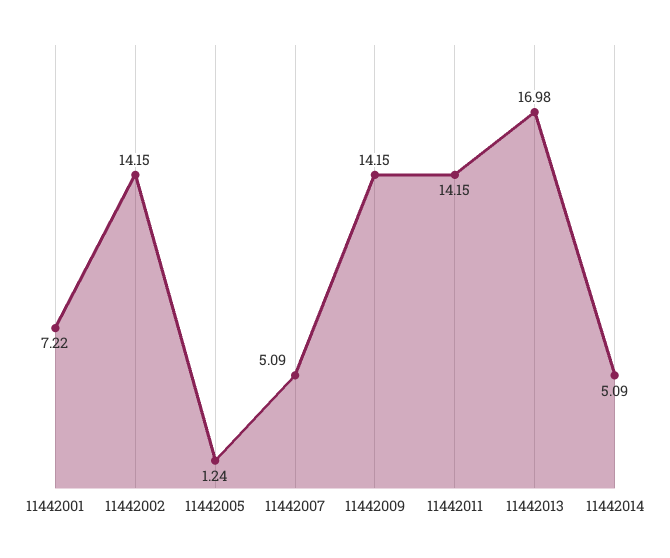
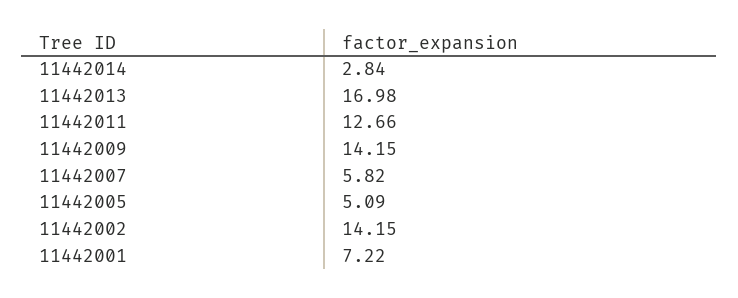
11442005: 1.24 -> 5.09
11442007: 5.09 -> 5.82
11442011: 14.15 -> 12.66
11442014: 5.09 -> 2.84

